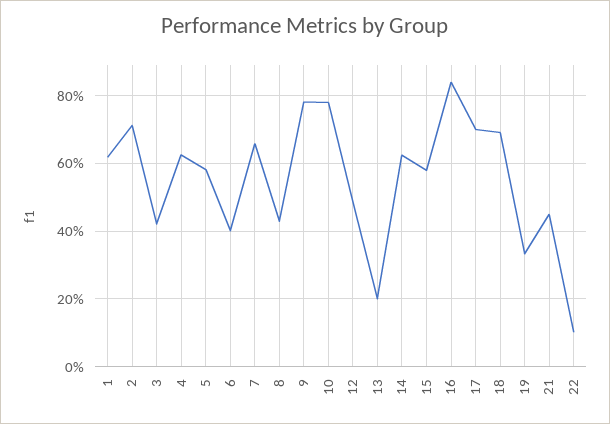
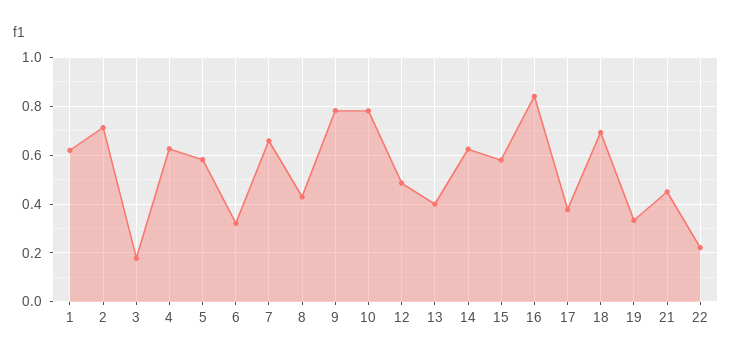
3: 0.42 -> 0.175
6: 0.4 -> 0.325
13: 0.2 -> 0.4
17: 0.7 -> 0.375
22: 0.1 -> 0.225

